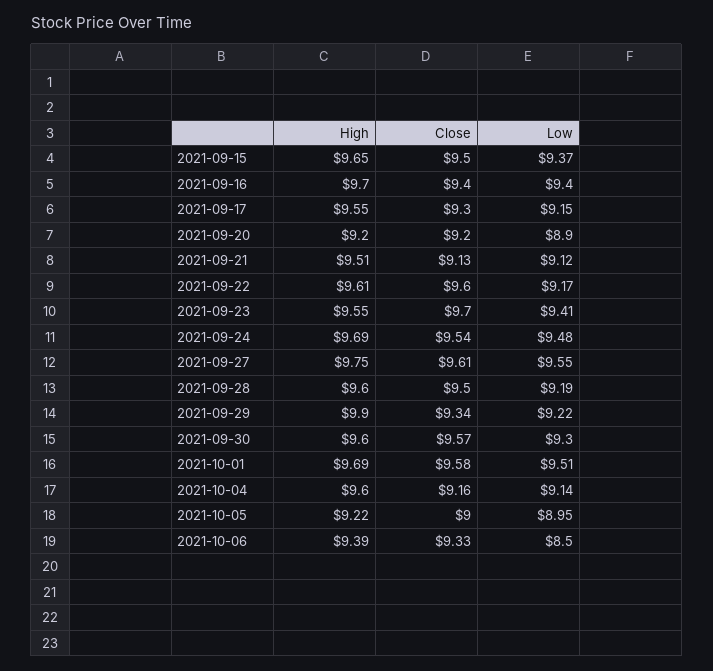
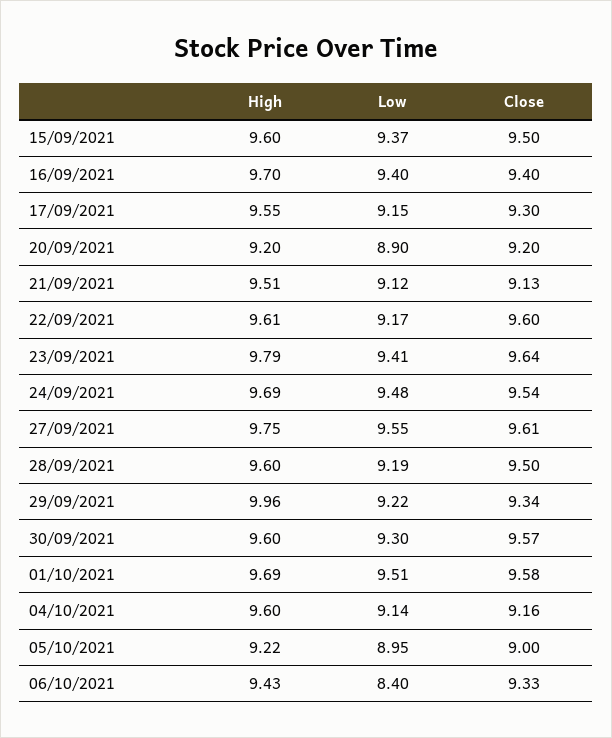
High, 2021-09-15: 9.65 -> 9.6
High, 2021-09-23: 9.55 -> 9.79
Close, 2021-09-23: 9.7 -> 9.64
High, 2021-09-29: 9.9 -> 9.96
High, 2021-10-06: 9.39 -> 9.43
Low, 2021-10-06: 8.5 -> 8.4

